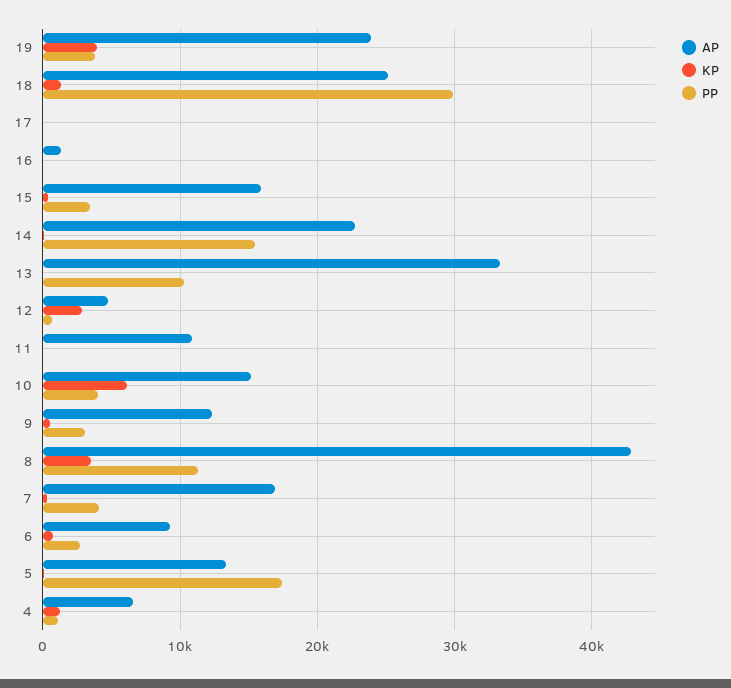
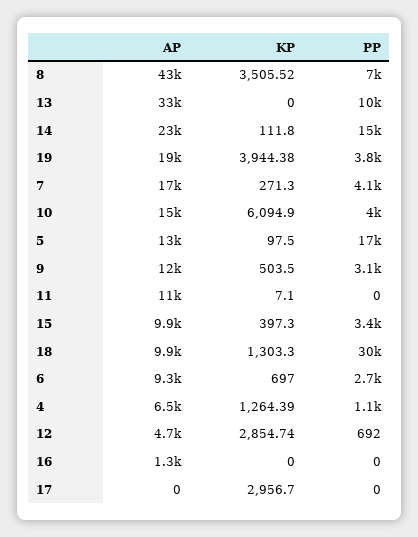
AP, 19: 24000 -> 19000
AP, 18: 25000 -> 9900
KP, 17: 0 -> 2956.7
AP, 15: 16000 -> 9900
PP, 8: 11000 -> 7000

